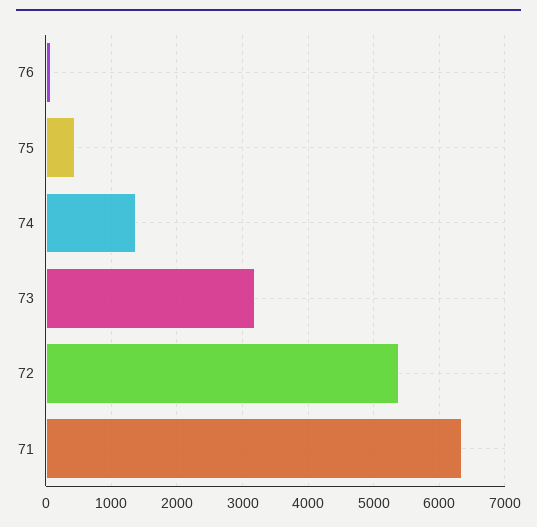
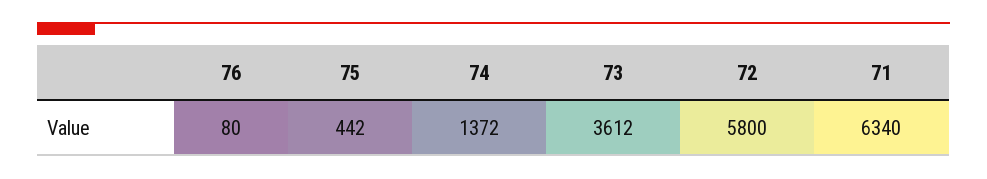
73: 3200 -> 3612
72: 5400 -> 5800

